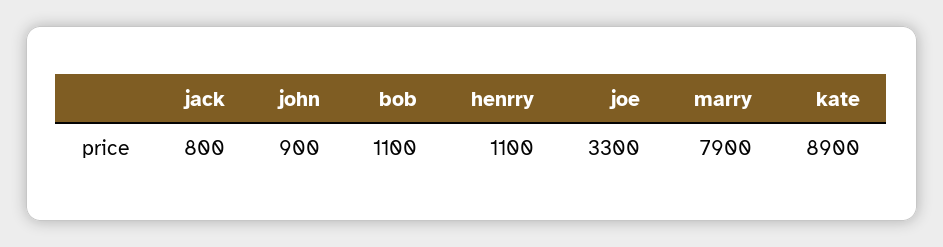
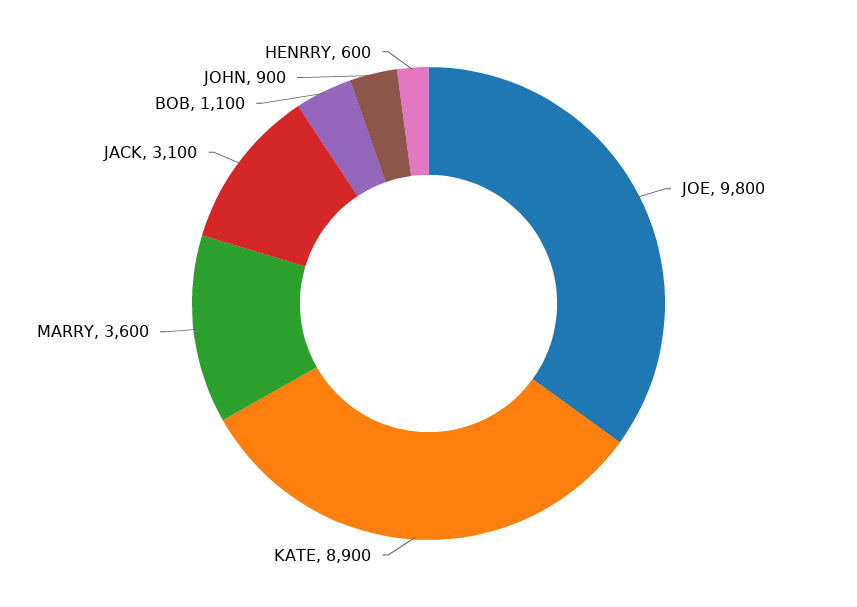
jack: 800 -> 3100
henrry: 1100 -> 600
joe: 3300 -> 9800
marry: 7900 -> 3600

